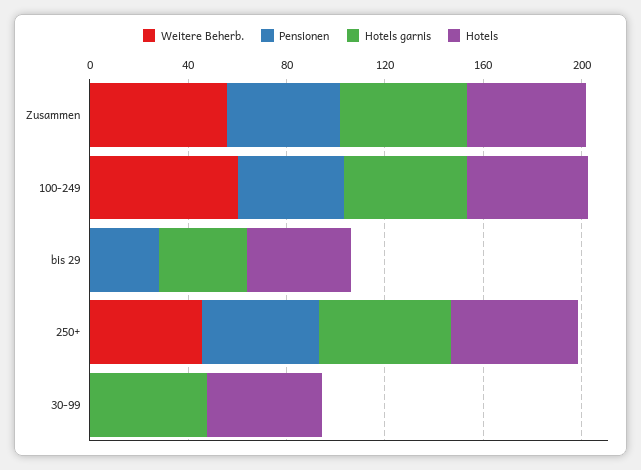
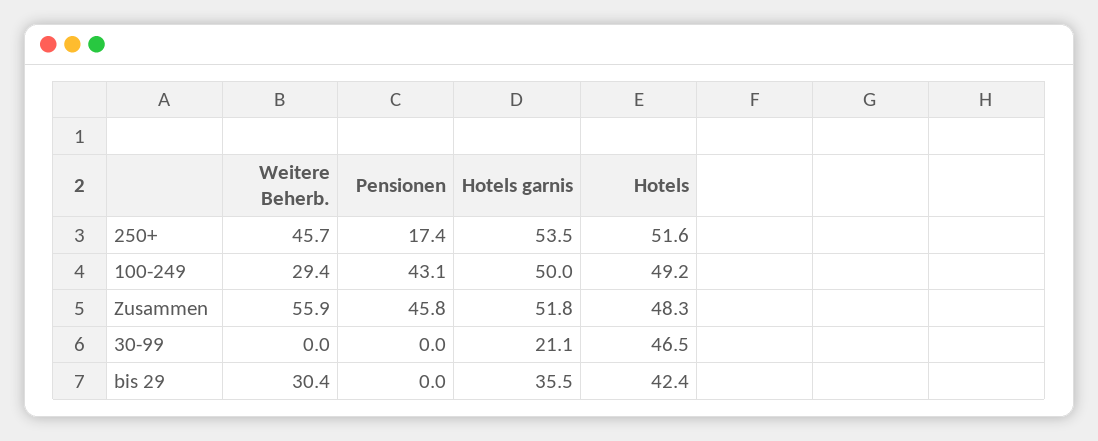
Weitere Beherb., 100-249: 60 -> 29.4
Weitere Beherb., bis 29: 0 -> 30.4
Pensionen, bis 29: 30 -> 0
Pensionen, 250+: 50 -> 17.4
Hotels garnis, 30-99: 50 -> 21.1

